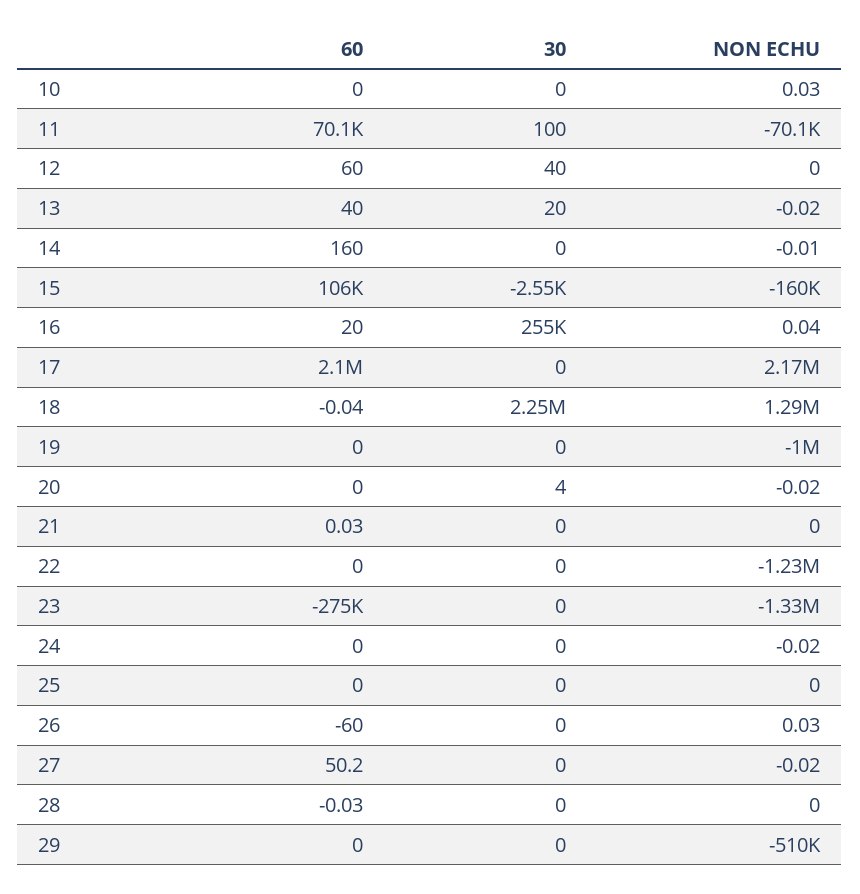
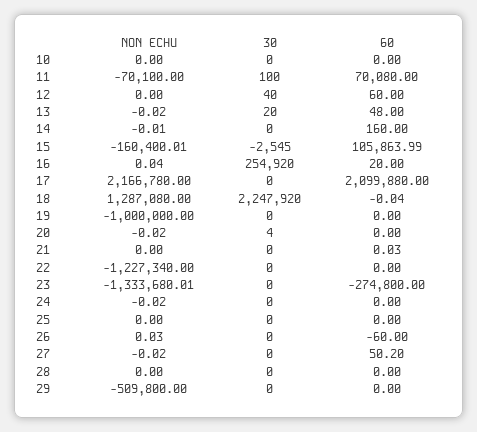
NON ECHU, 10: 0.03 -> 0
60, 13: 40 -> 48
60, 28: -0.03 -> 0

